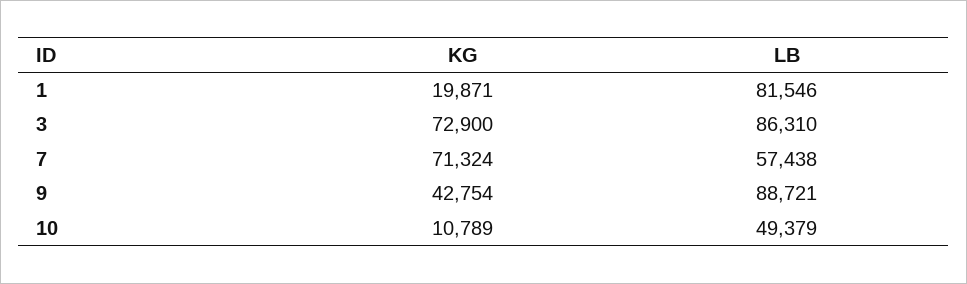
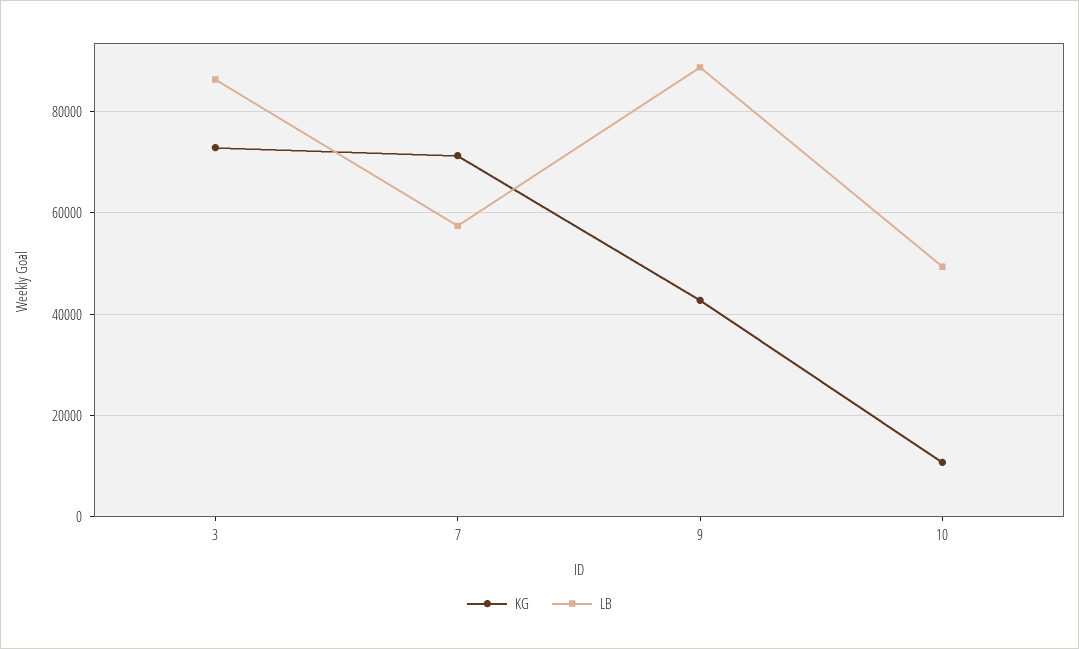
KG, 1: 19871 -> none
LB, 1: 81546 -> none

